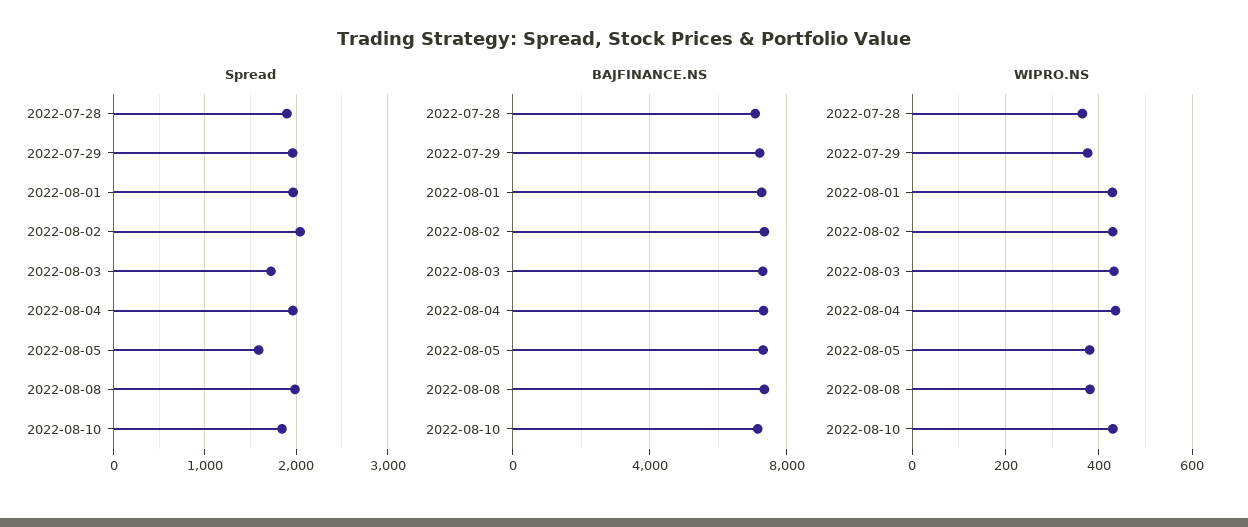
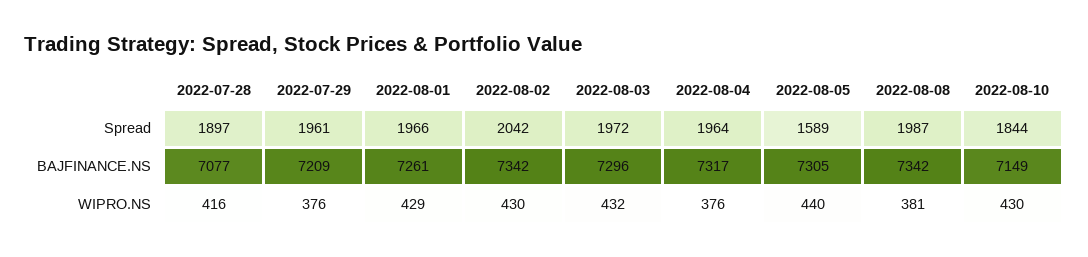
Spread, 2022-08-03: 1700 -> 1972
WIPRO.NS, 2022-07-28: 360 -> 416
WIPRO.NS, 2022-08-04: 440 -> 376
WIPRO.NS, 2022-08-05: 380 -> 440

